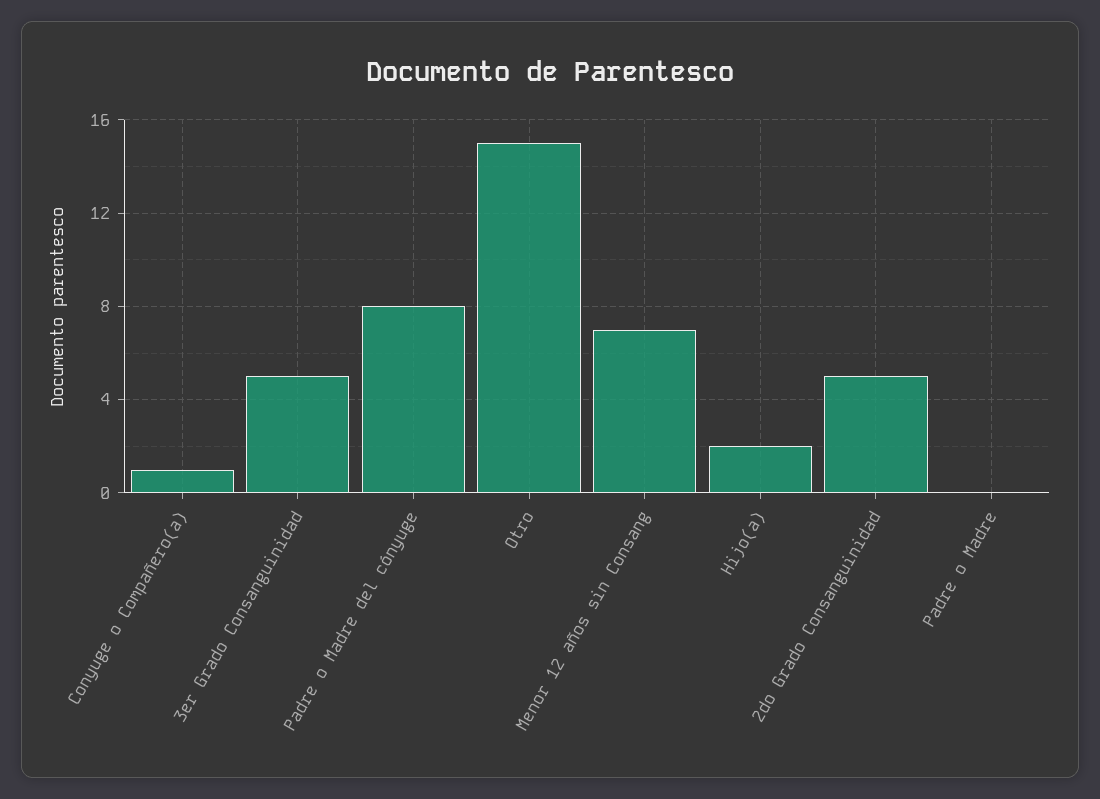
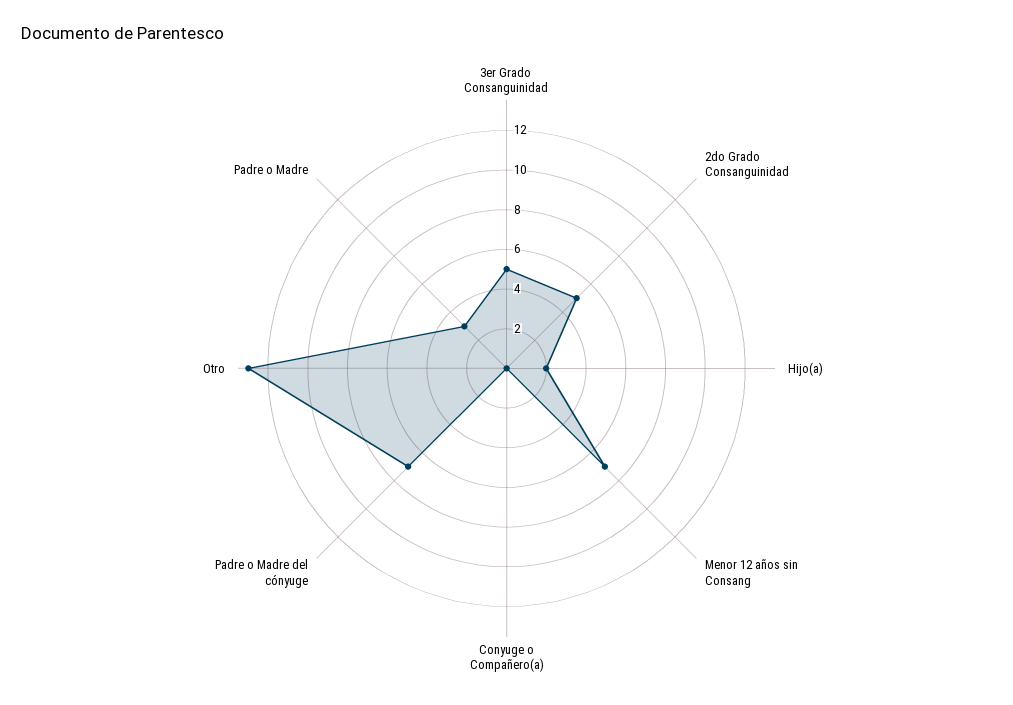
Conyuge o Compañero(a): 1 -> 0
Padre o Madre del cónyuge: 8 -> 7
Otro: 15 -> 13
Padre o Madre: 0 -> 3

